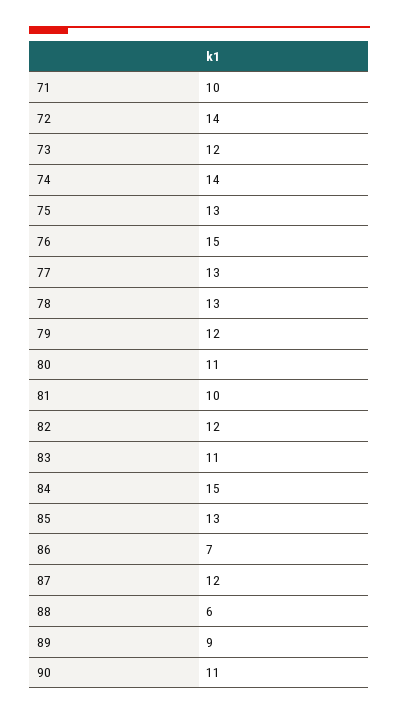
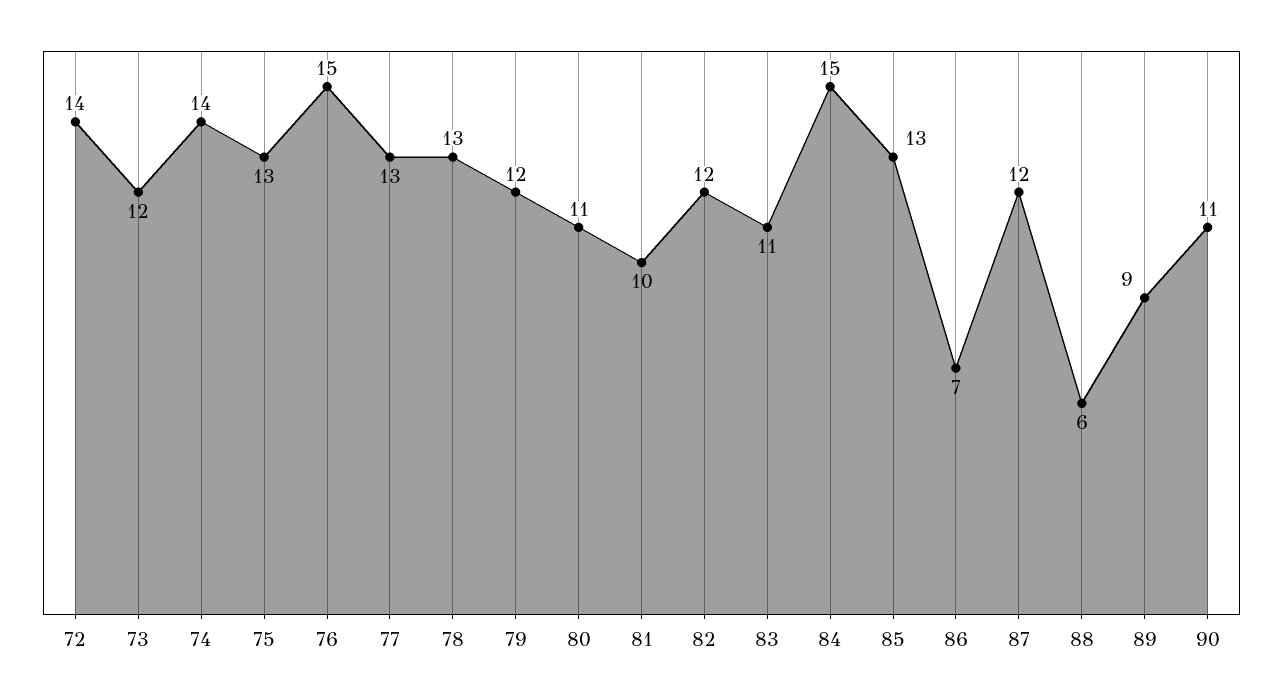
71: 10 -> none

